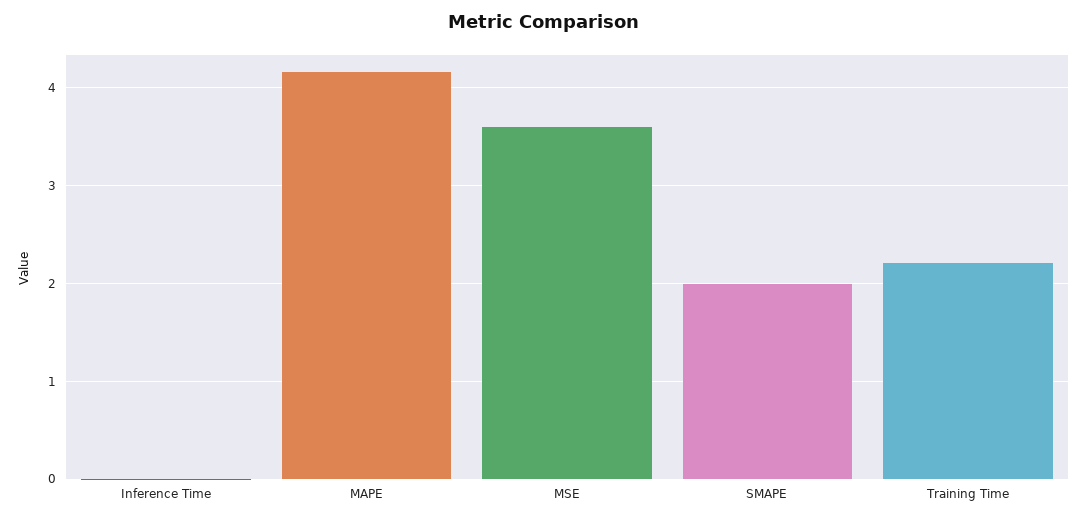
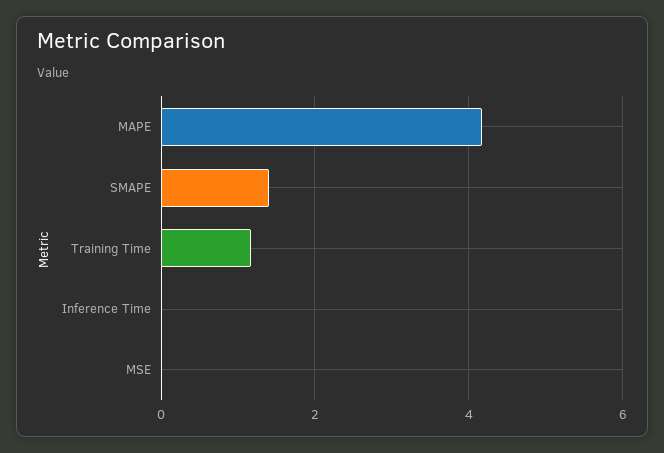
MSE: 3.6 -> 0
SMAPE: 2 -> 1.4
Training Time: 2.2 -> 1.2

